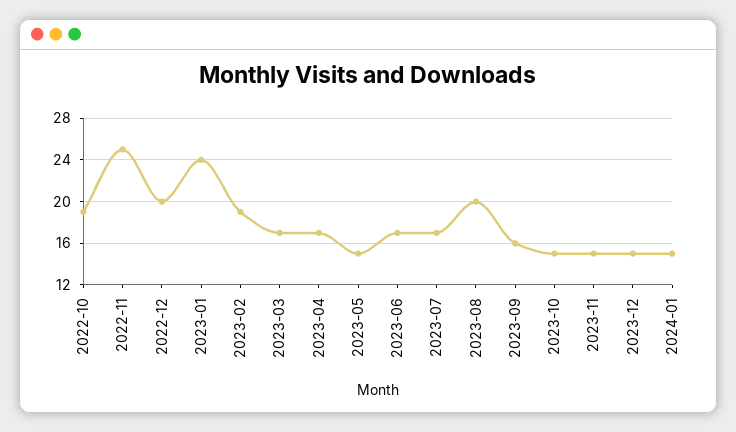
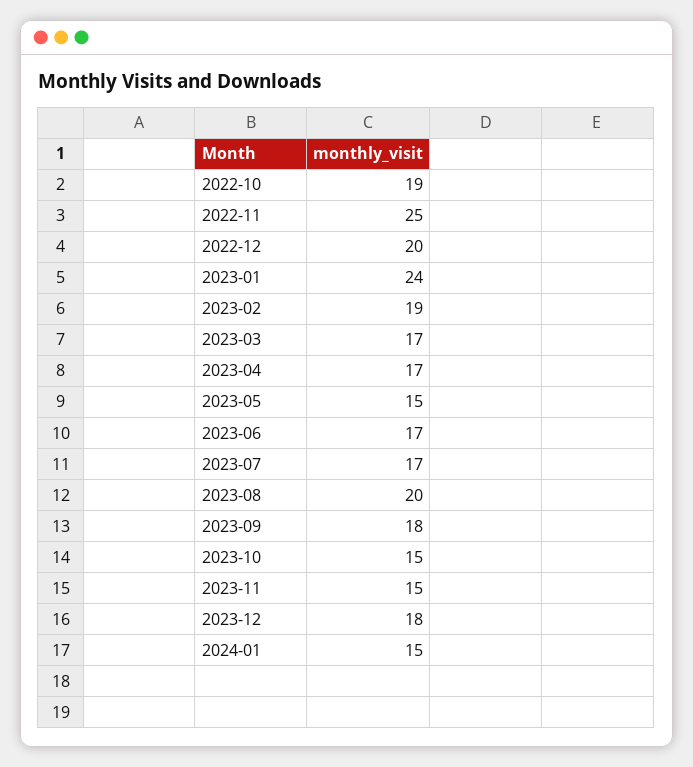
2023-09: 16 -> 18
2023-12: 15 -> 18

